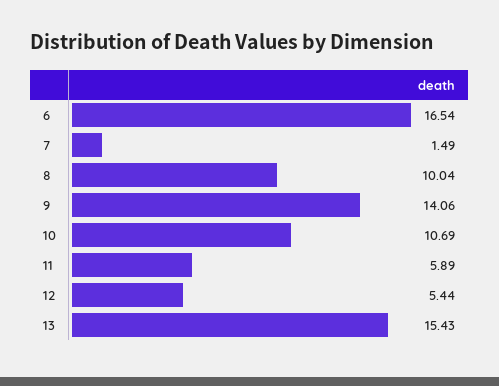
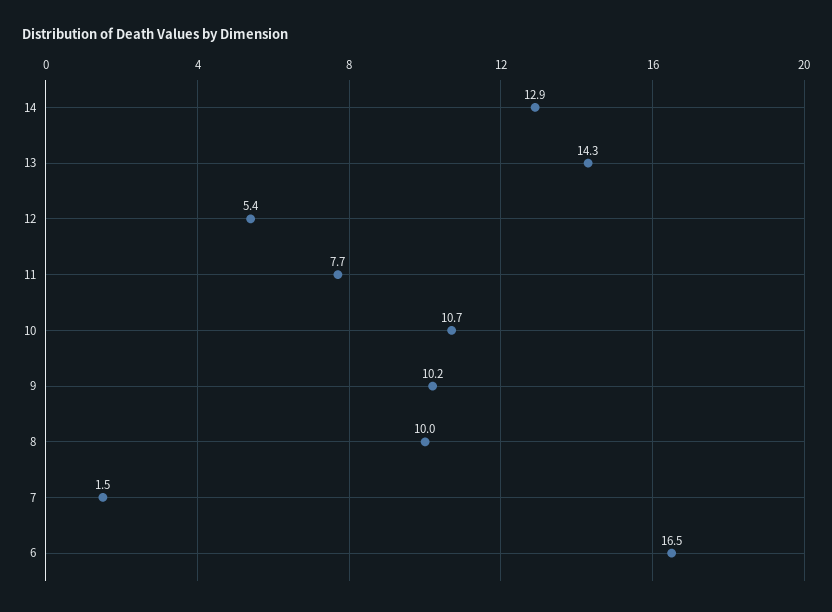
9: 14.06 -> 10.2
11: 5.89 -> 7.7
13: 15.43 -> 14.3
14: none -> 12.9

